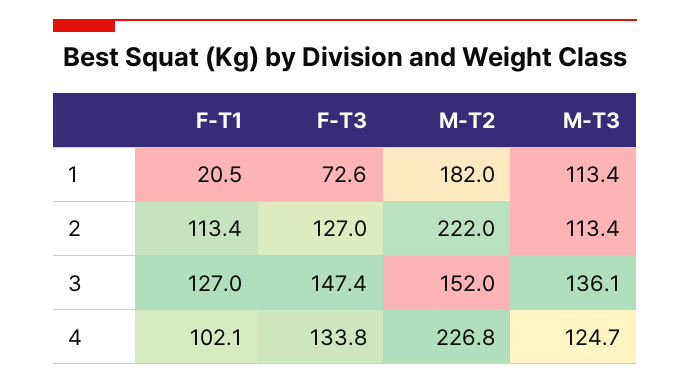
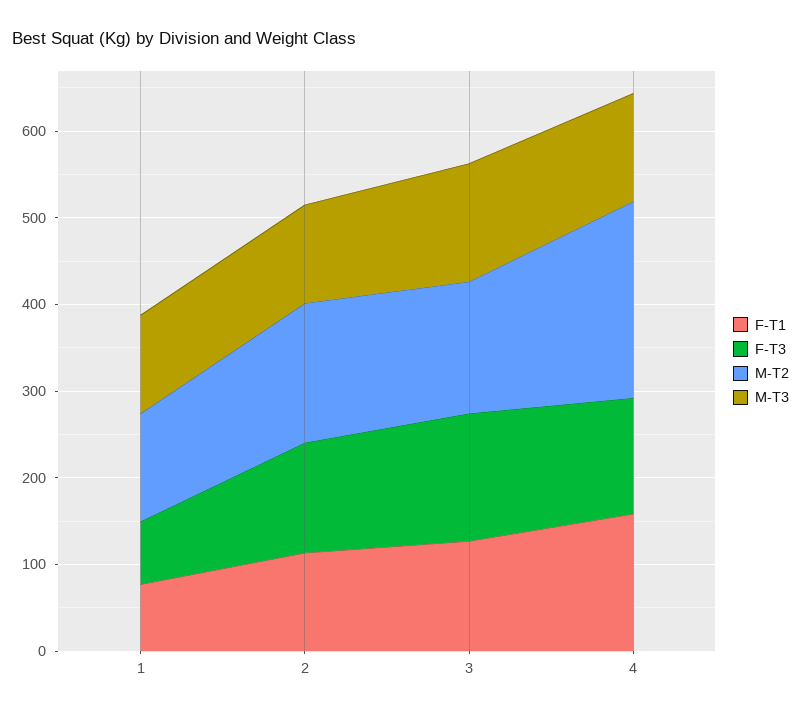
F-T1, 1: 20.5 -> 80
M-T2, 1: 182 -> 120
M-T2, 2: 222 -> 160
F-T1, 4: 102.1 -> 160

